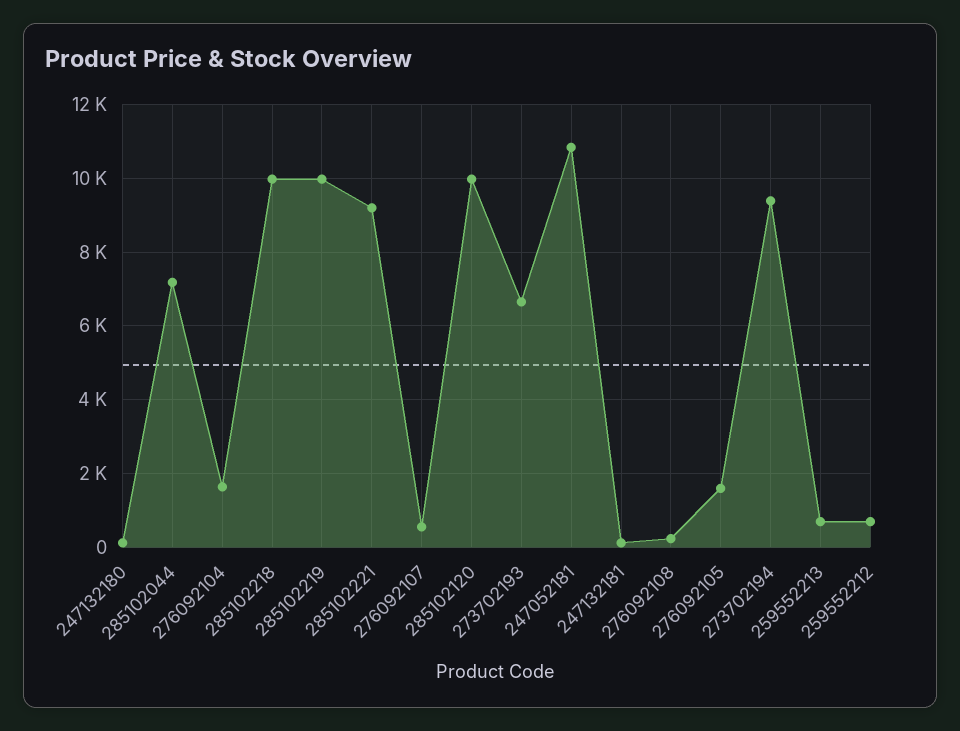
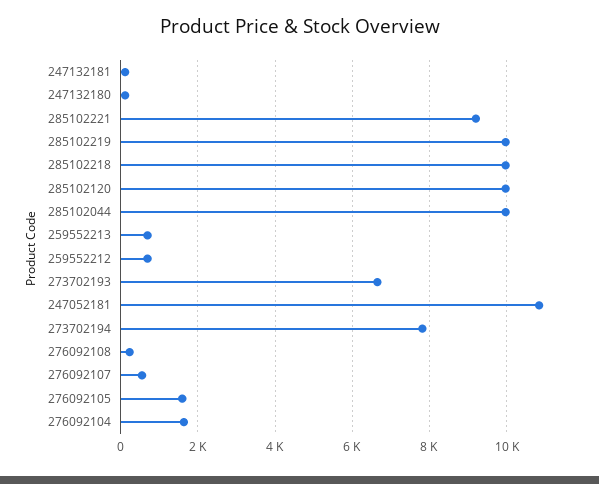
285102044: 7200 -> 10000
273702194: 9400 -> 7800

